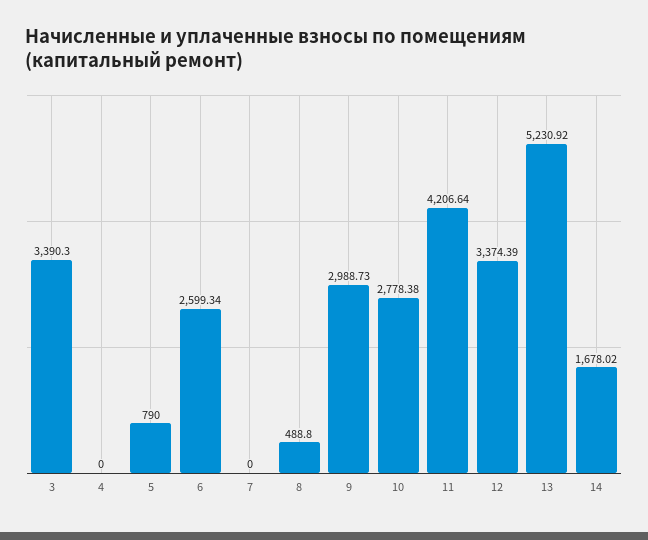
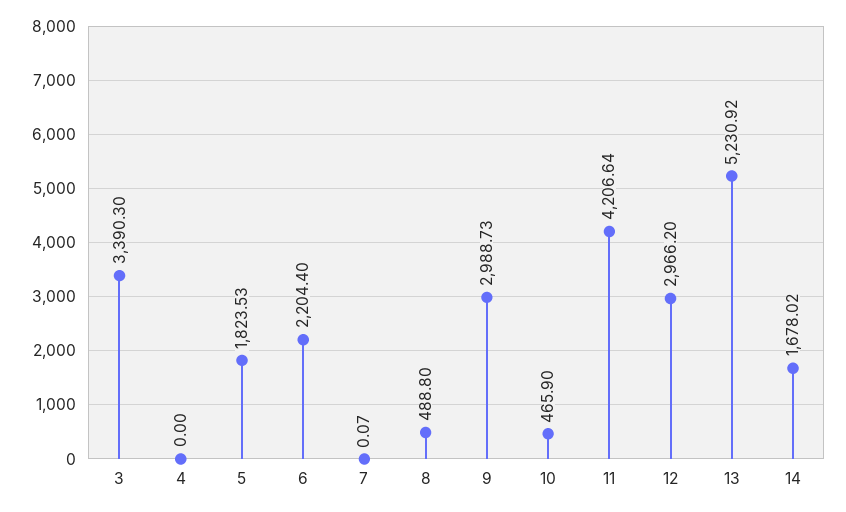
5: 790 -> 1823.53
6: 2599.34 -> 2204.4
7: 0 -> 0.07
10: 2778.38 -> 465.9
12: 3374.39 -> 2966.2

